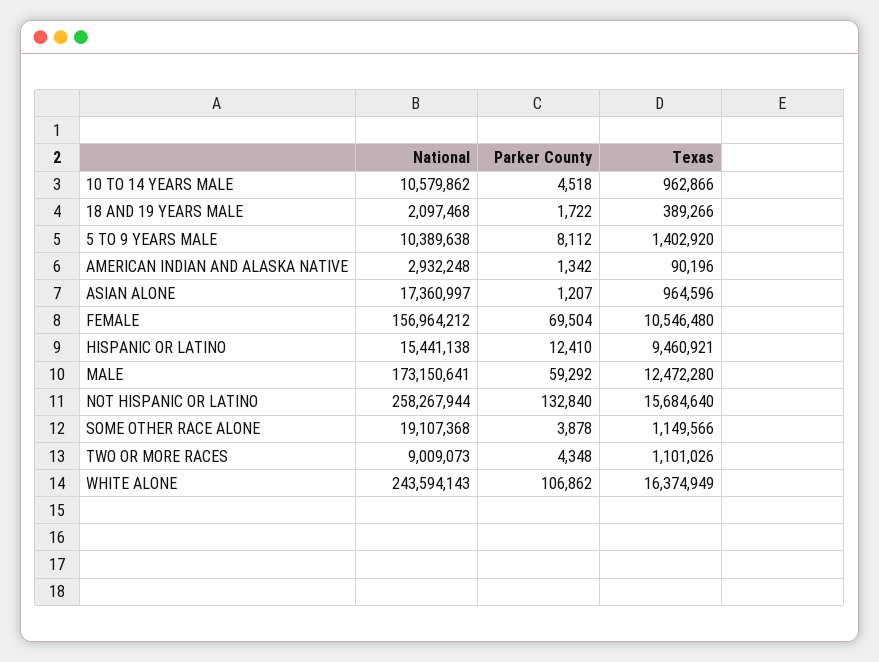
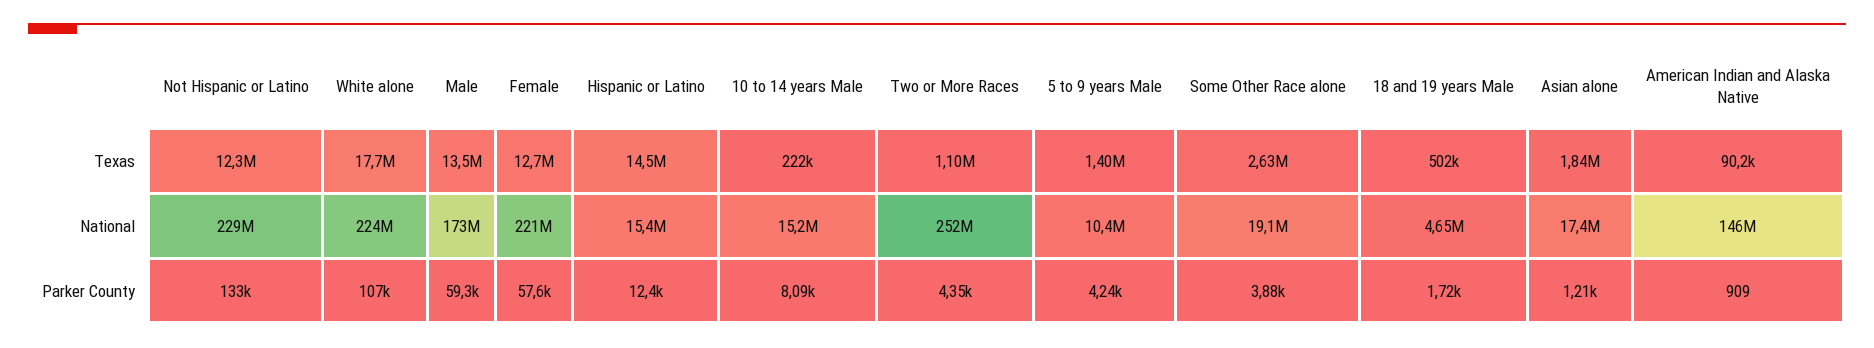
National, 10 TO 14 YEARS MALE: 10579862 -> 15200000
Parker County, 10 TO 14 YEARS MALE: 4518 -> 8090
Texas, 10 TO 14 YEARS MALE: 962866 -> 222000
National, 18 AND 19 YEARS MALE: 2097468 -> 4650000
Texas, 18 AND 19 YEARS MALE: 389266 -> 502000
Parker County, 5 TO 9 YEARS MALE: 8112 -> 4240
National, AMERICAN INDIAN AND ALASKA NATIVE: 2932248 -> 146000000
Parker County, AMERICAN INDIAN AND ALASKA NATIVE: 1342 -> 909
Texas, ASIAN ALONE: 964596 -> 1840000
National, FEMALE: 156964212 -> 221000000
Parker County, FEMALE: 69504 -> 57600
Texas, FEMALE: 10546480 -> 12700000
Texas, HISPANIC OR LATINO: 9460921 -> 14500000
Texas, MALE: 12472280 -> 13500000
National, NOT HISPANIC OR LATINO: 258267944 -> 229000000
Texas, NOT HISPANIC OR LATINO: 15684640 -> 12300000
Texas, SOME OTHER RACE ALONE: 1149566 -> 2630000
National, TWO OR MORE RACES: 9009073 -> 252000000
National, WHITE ALONE: 243594143 -> 224000000
Texas, WHITE ALONE: 16374949 -> 17700000

